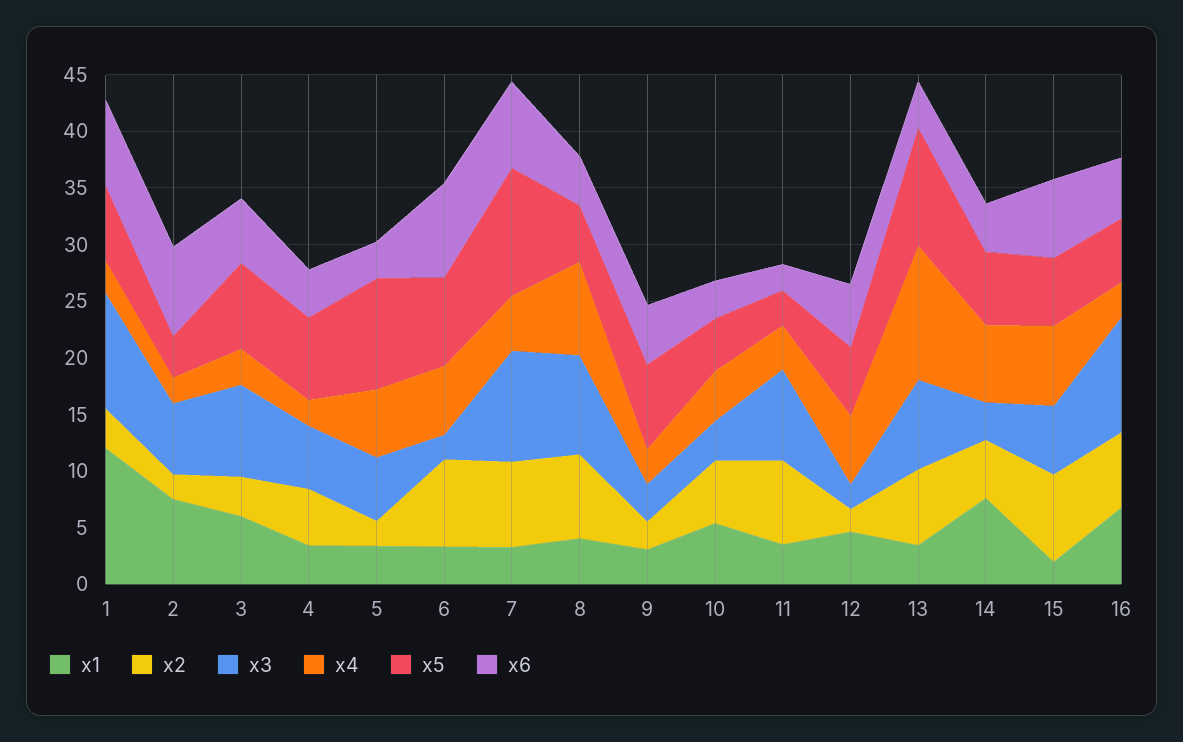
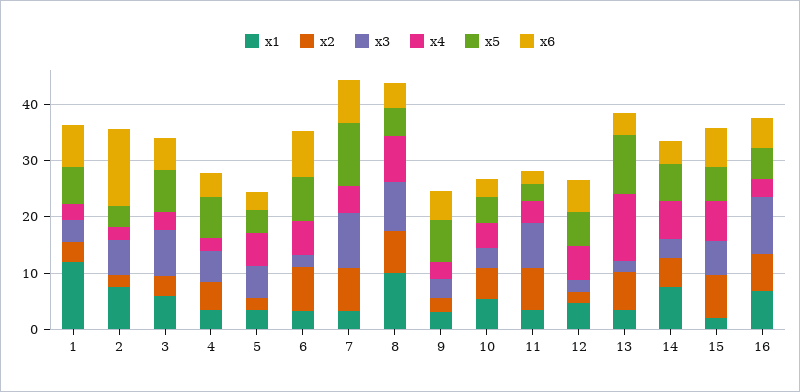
x3, 1: 10 -> 4
x6, 2: 8 -> 14
x5, 5: 10 -> 4
x1, 8: 4 -> 10
x3, 13: 8 -> 2

